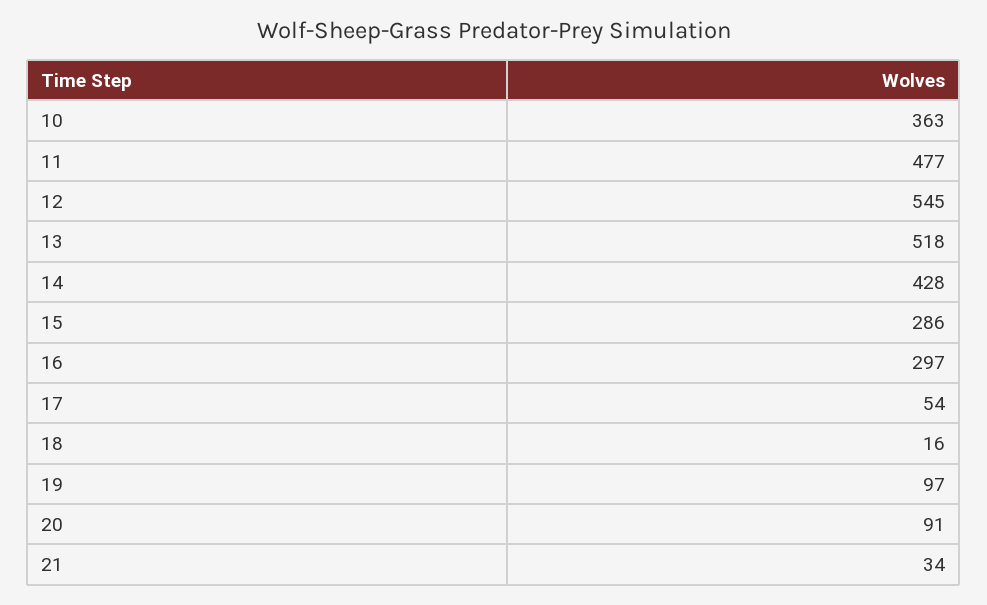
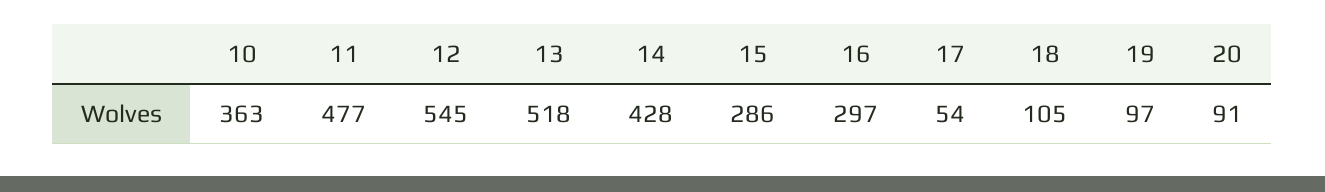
18: 16 -> 105
21: 34 -> none

